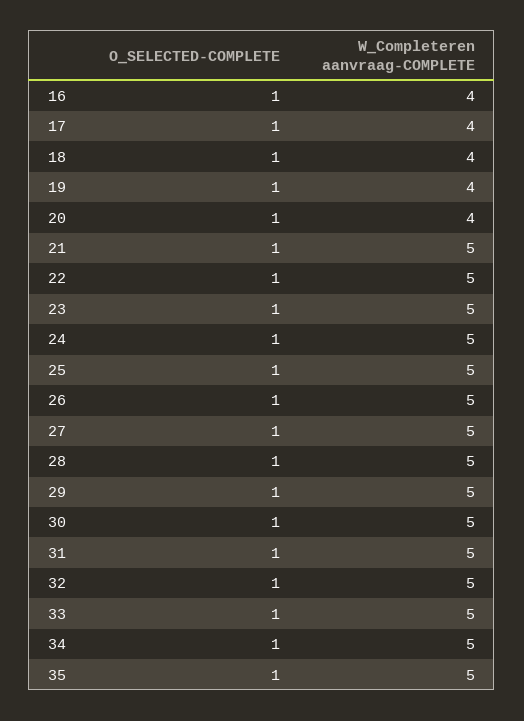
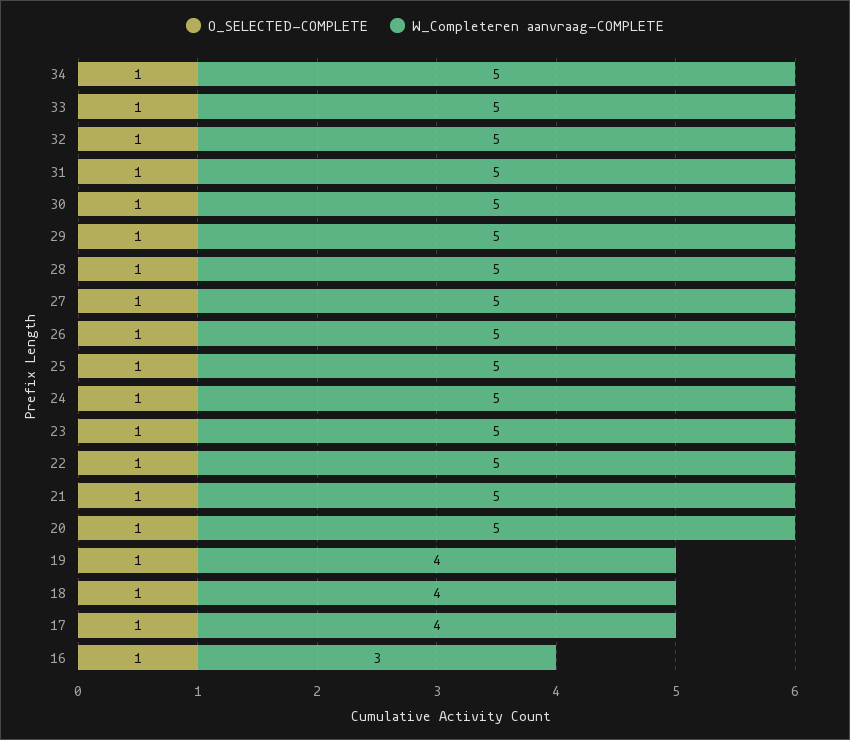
W_Completeren aanvraag-COMPLETE, 16: 4 -> 3
W_Completeren aanvraag-COMPLETE, 20: 4 -> 5
O_SELECTED-COMPLETE, 35: 1 -> none
W_Completeren aanvraag-COMPLETE, 35: 5 -> none

